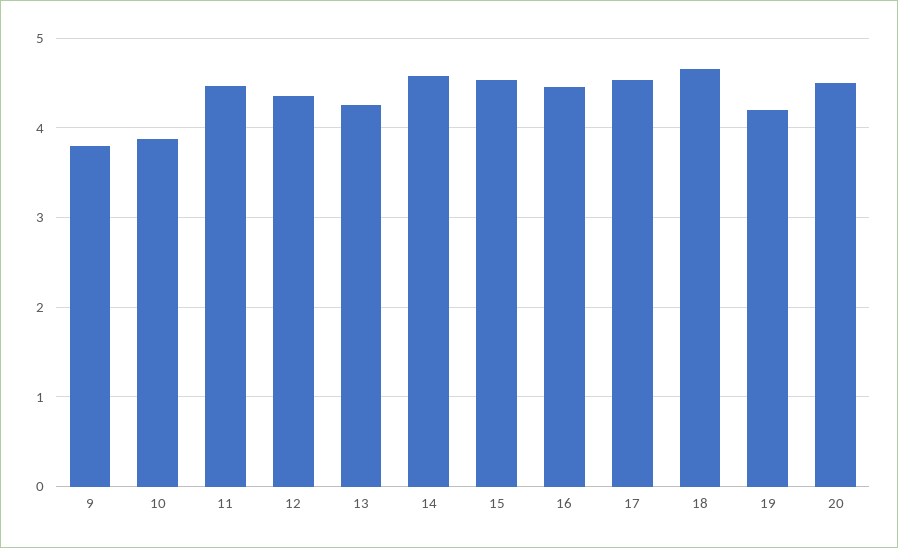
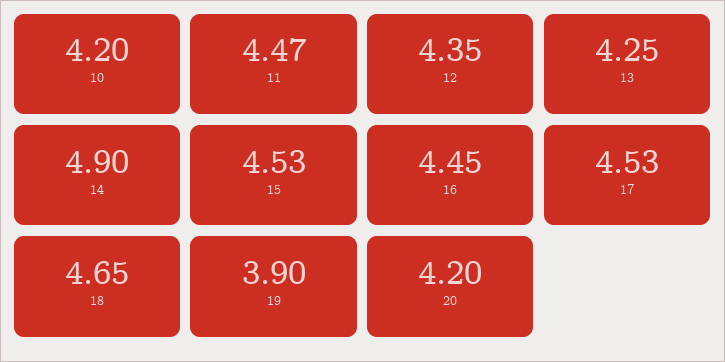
9: 3.8 -> none
10: 3.9 -> 4.2
14: 4.6 -> 4.9
19: 4.2 -> 3.9
20: 4.5 -> 4.2

